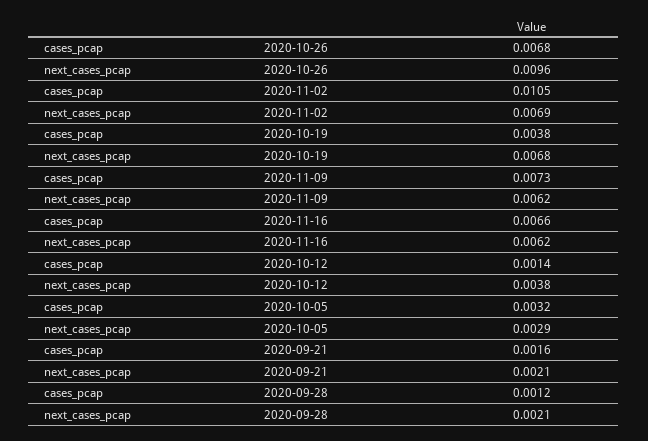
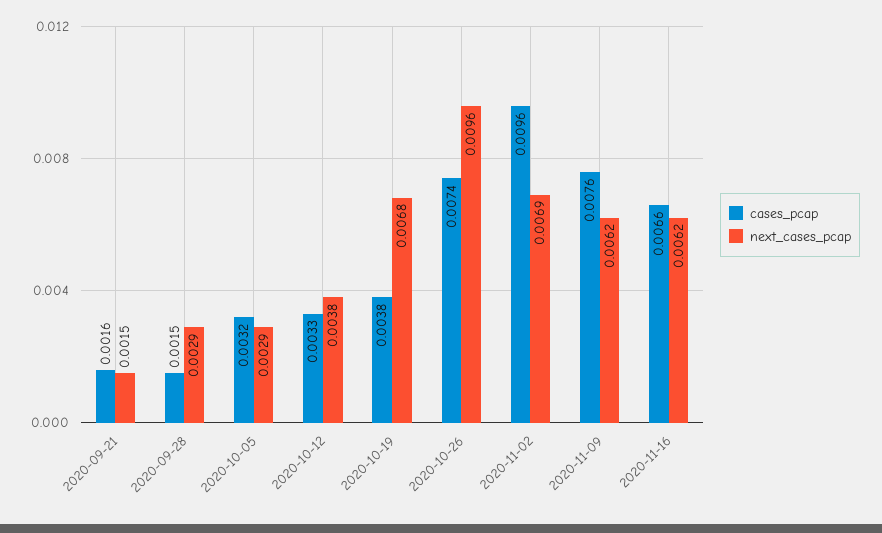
cases_pcap, 2020-10-26: 0.0068 -> 0.0074
cases_pcap, 2020-11-02: 0.0105 -> 0.0096
cases_pcap, 2020-11-09: 0.0073 -> 0.0076
cases_pcap, 2020-10-12: 0.0014 -> 0.0033
next_cases_pcap, 2020-09-21: 0.0021 -> 0.0015
cases_pcap, 2020-09-28: 0.0012 -> 0.0015
next_cases_pcap, 2020-09-28: 0.0021 -> 0.0029

